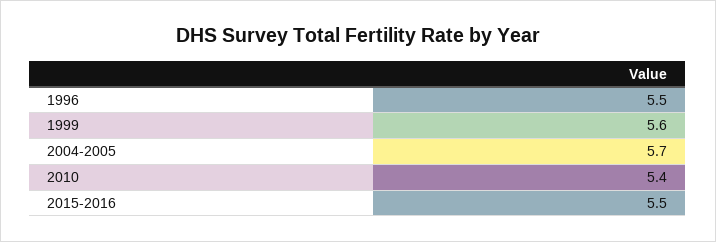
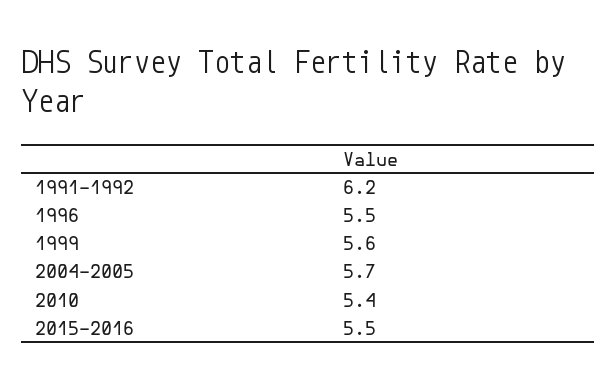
1991-1992: none -> 6.2

